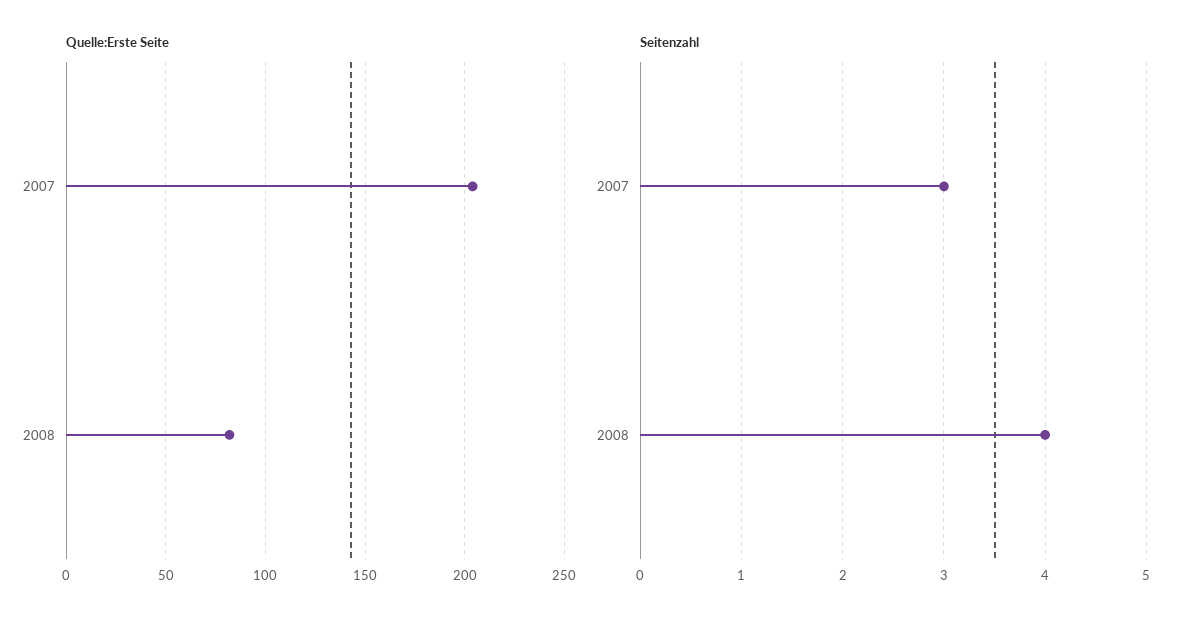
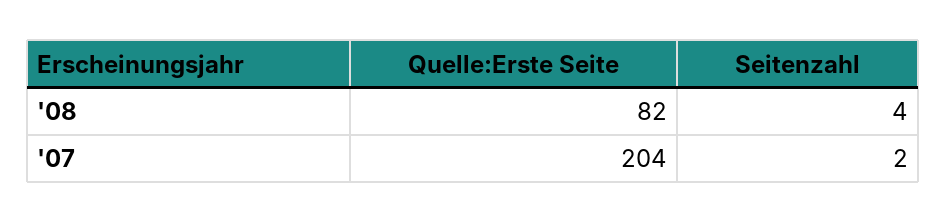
Seitenzahl, 2007: 3 -> 2

